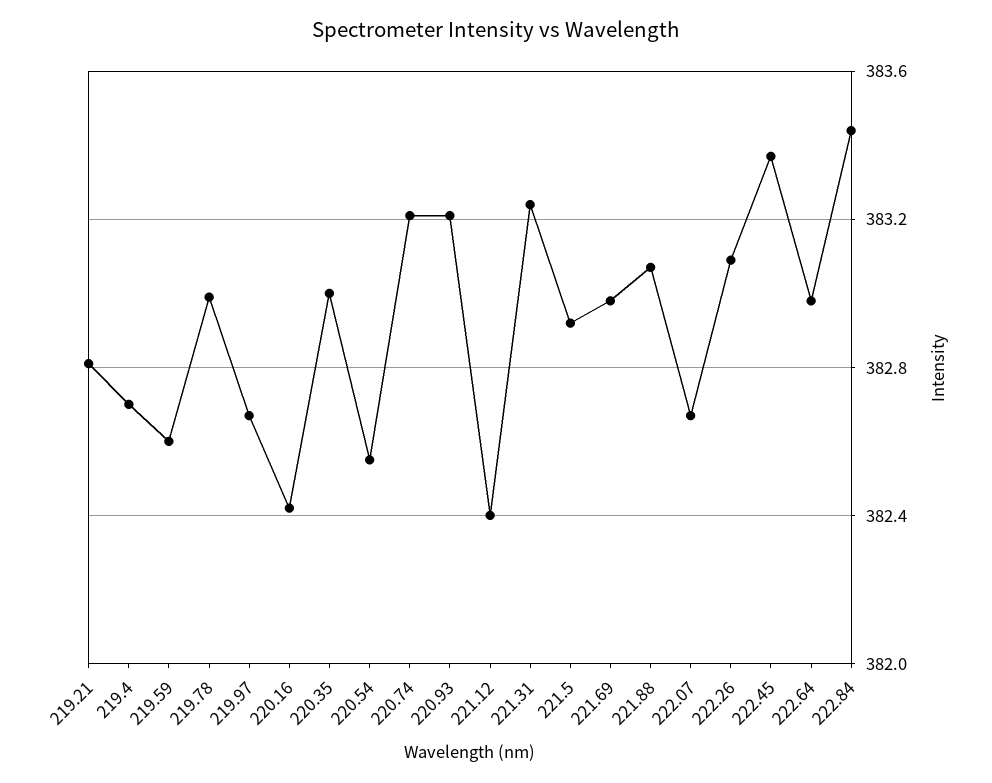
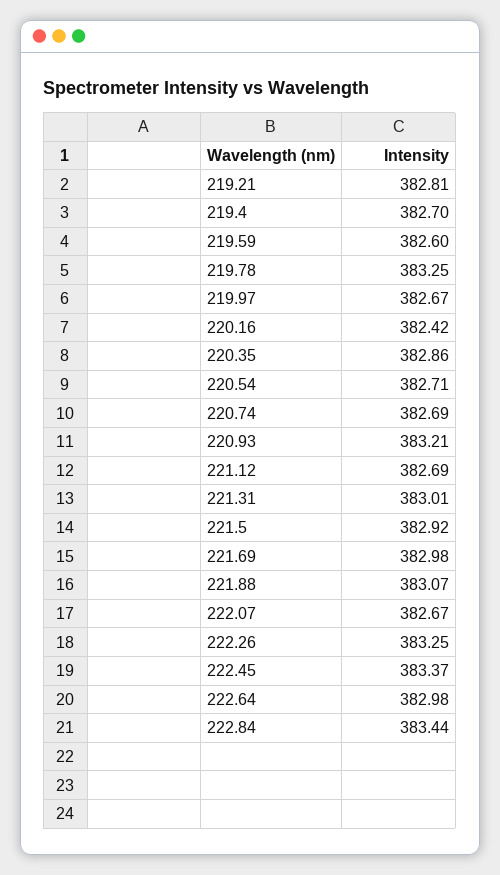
219.78: 383 -> 383.25
220.35: 383 -> 382.86
220.54: 382.55 -> 382.71
220.74: 383.2 -> 382.69
221.12: 382.4 -> 382.69
221.31: 383.25 -> 383.01
222.26: 383.1 -> 383.25

